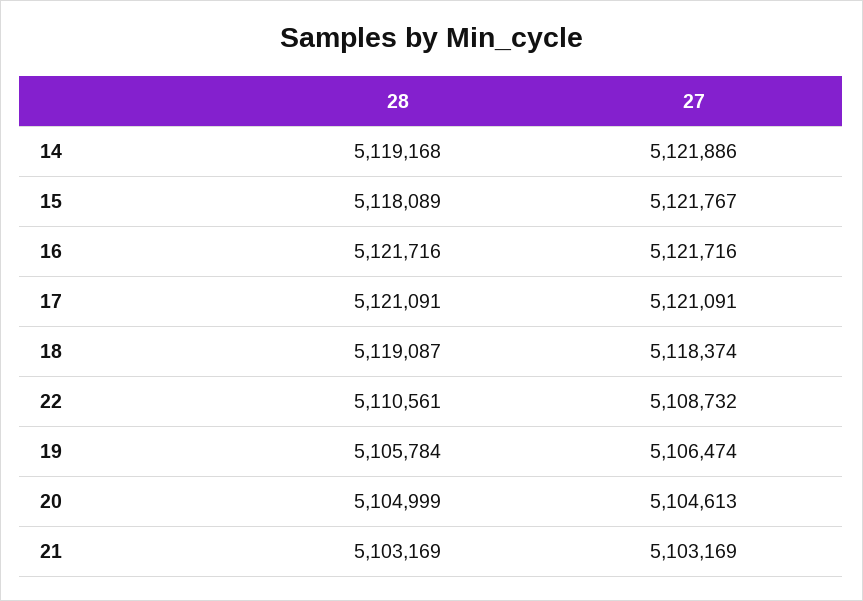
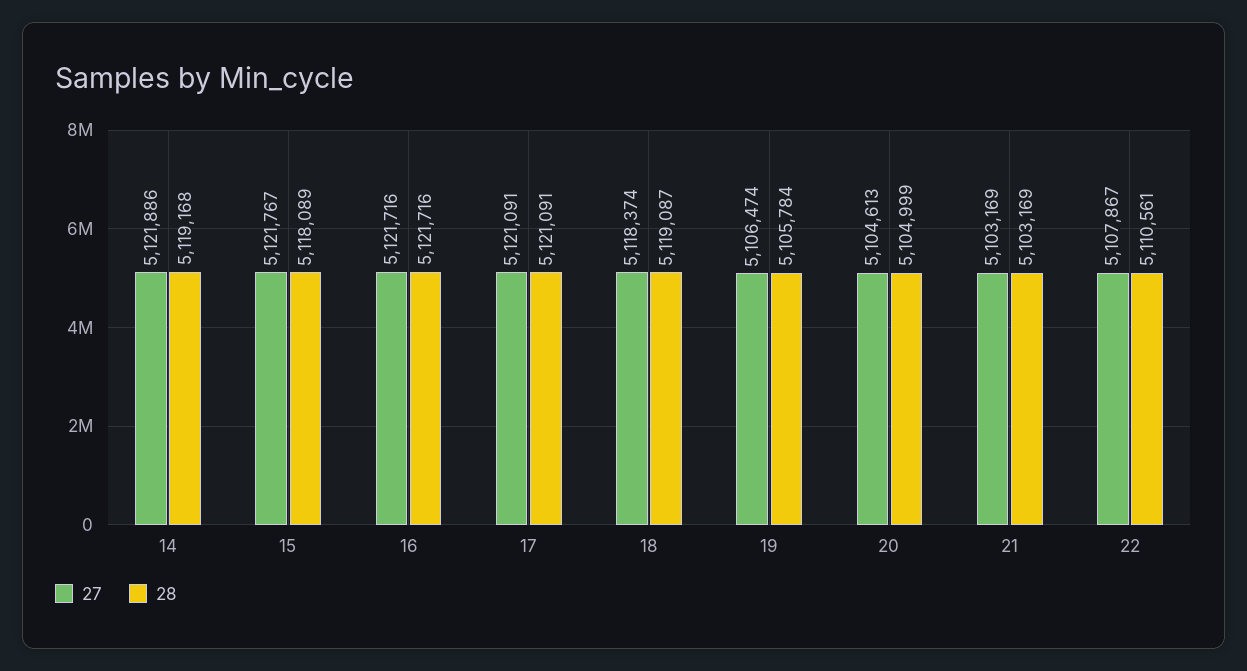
27, 22: 5108732 -> 5107867

